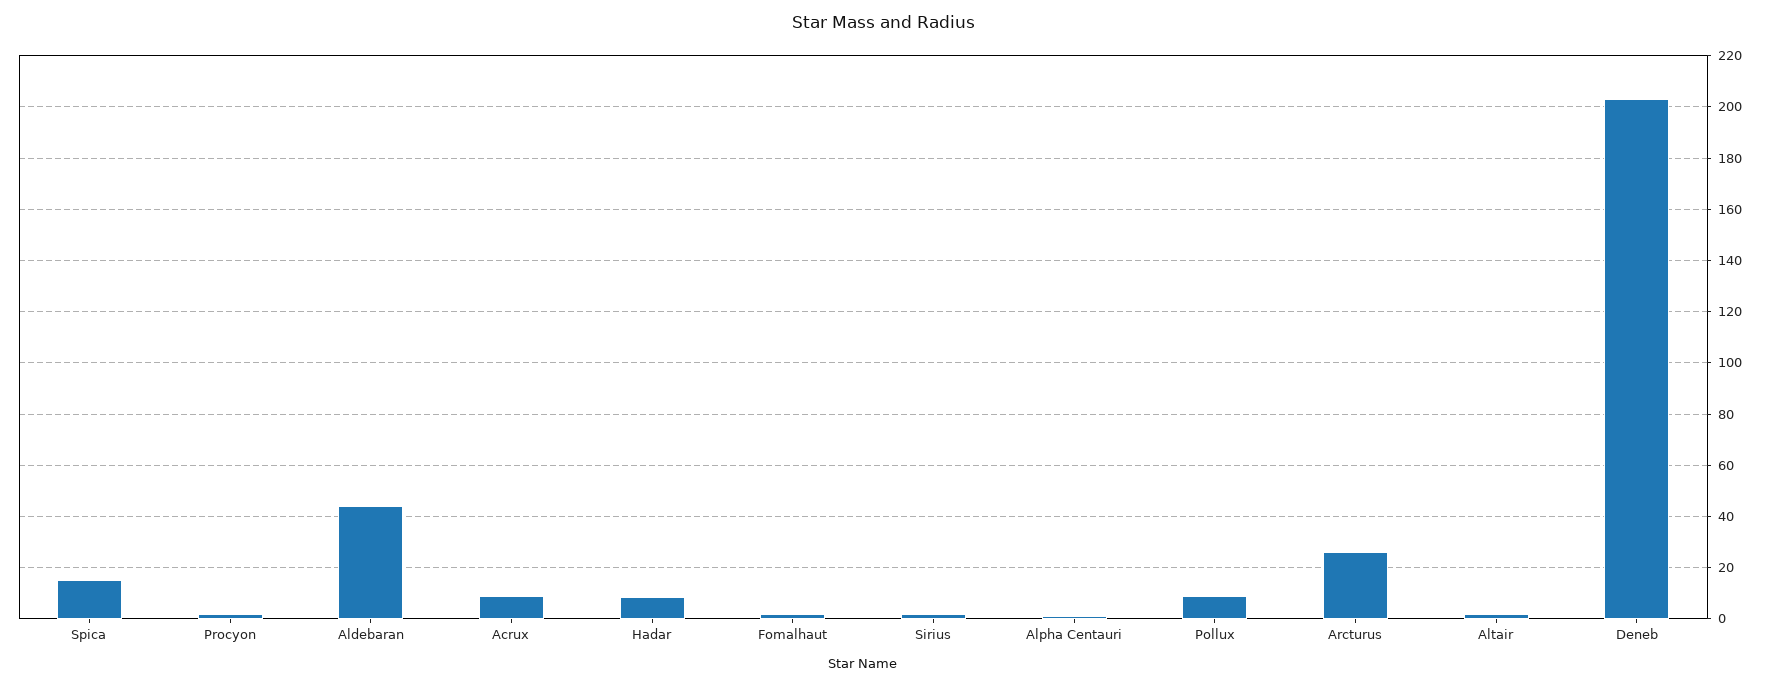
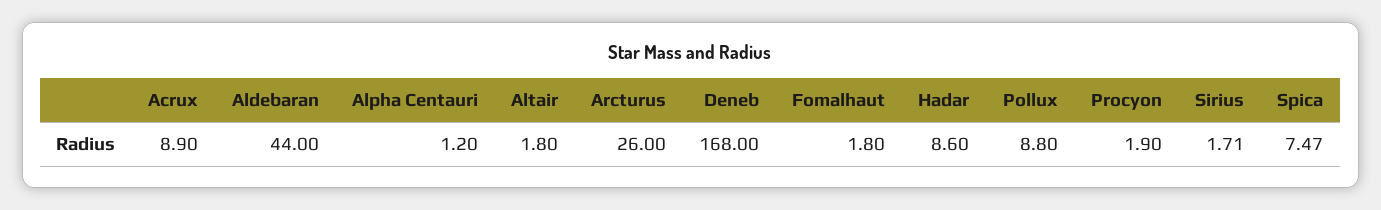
Spica: 15 -> 7.47
Deneb: 202.5 -> 168

